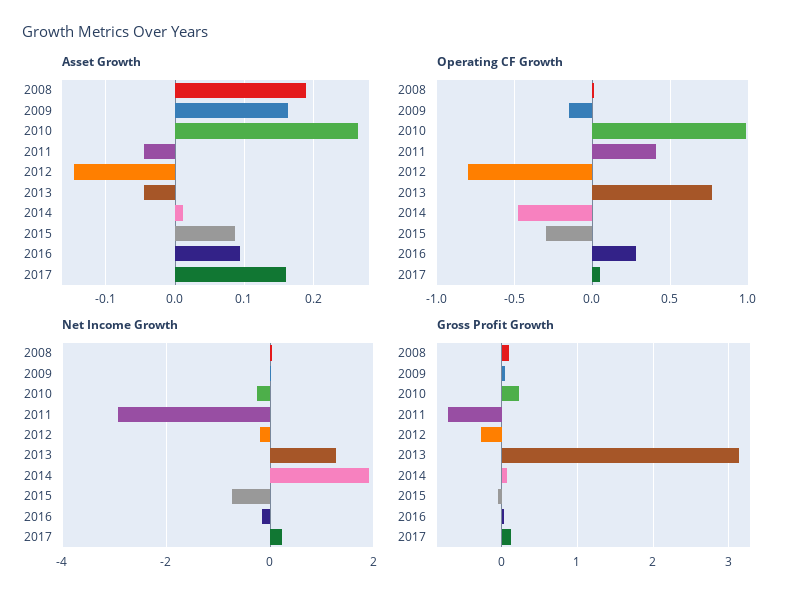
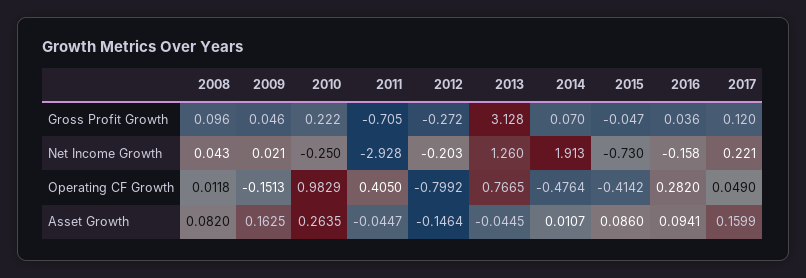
Asset Growth, 2008: 0.19 -> 0.082
Operating CF Growth, 2015: -0.3 -> -0.4142

